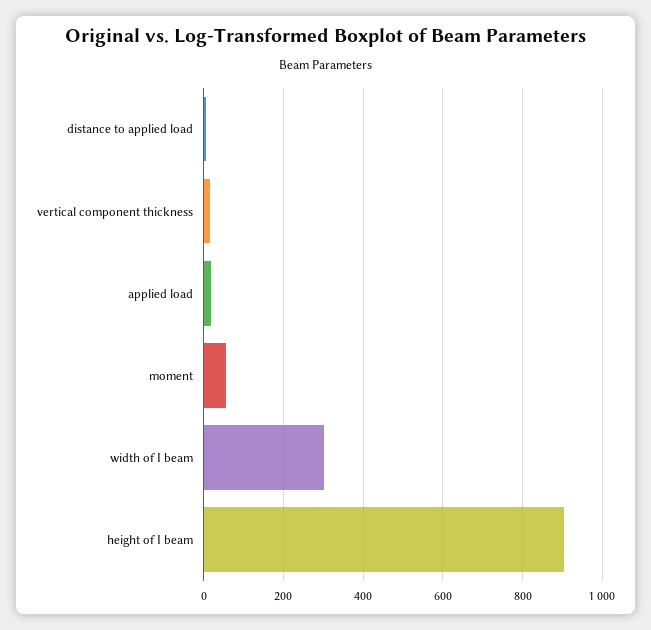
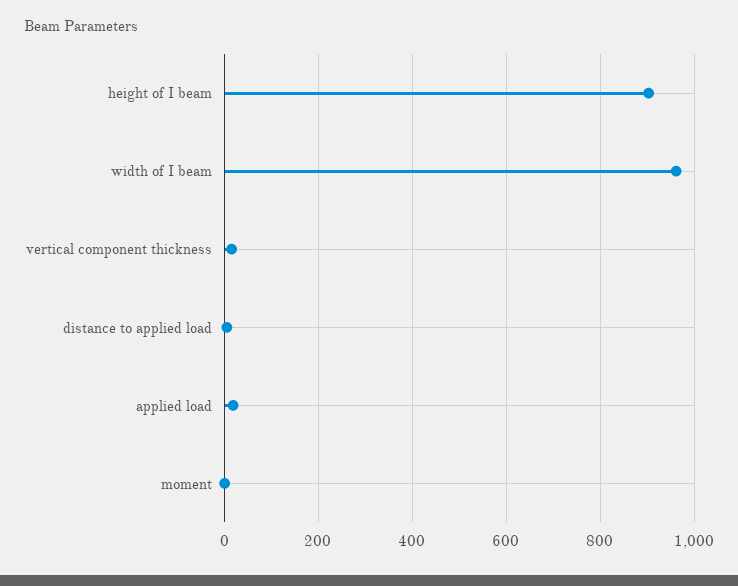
moment: 60 -> 0
width of I beam: 300 -> 960

